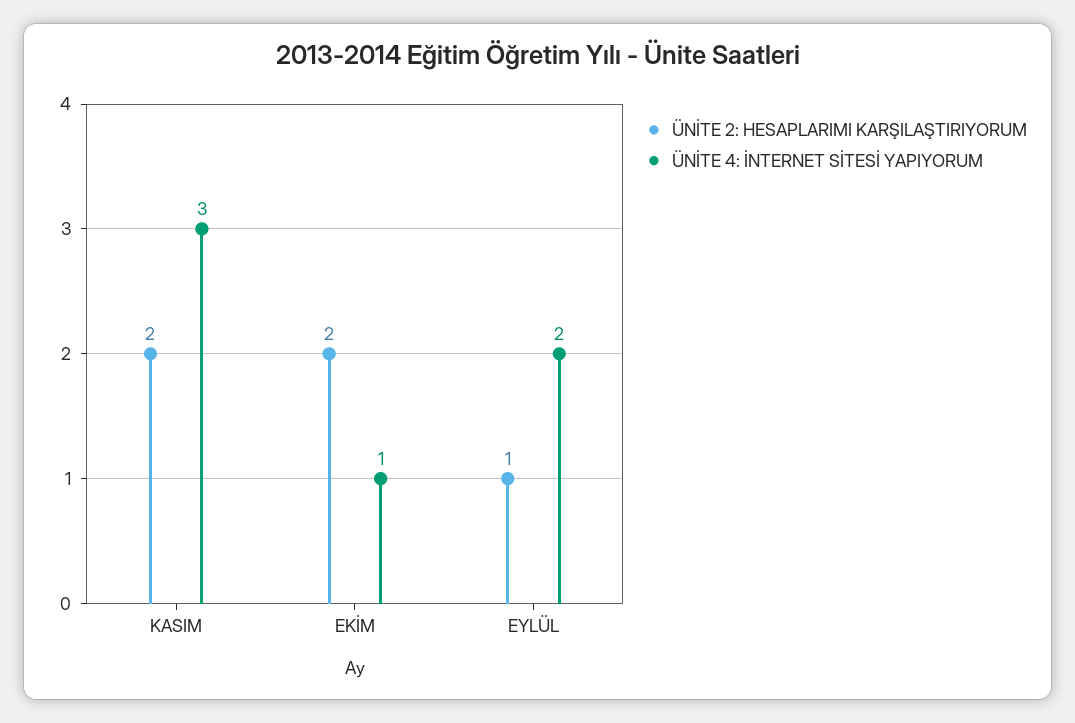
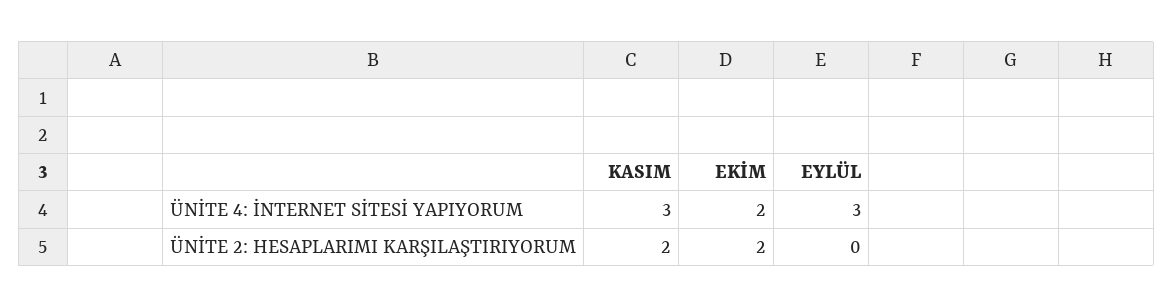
ÜNİTE 4: İNTERNET SİTESİ YAPIYORUM, EKİM: 1 -> 2
ÜNİTE 2: HESAPLARIMI KARŞILAŞTIRIYORUM, EYLÜL: 1 -> 0
ÜNİTE 4: İNTERNET SİTESİ YAPIYORUM, EYLÜL: 2 -> 3

